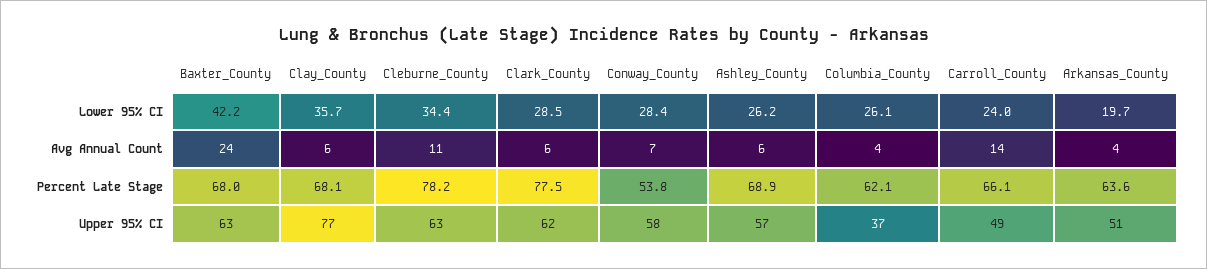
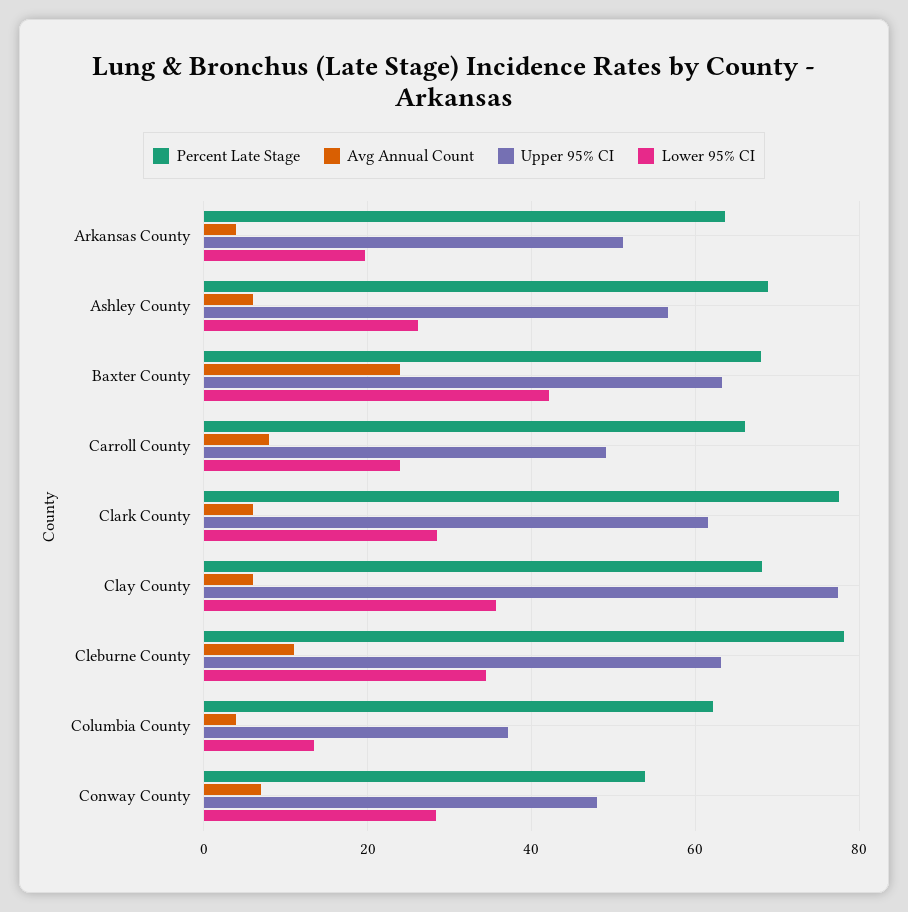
Lower 95% CI, Columbia_County: 26.1 -> 14
Avg Annual Count, Carroll_County: 14 -> 8
Upper 95% CI, Conway_County: 58 -> 48

